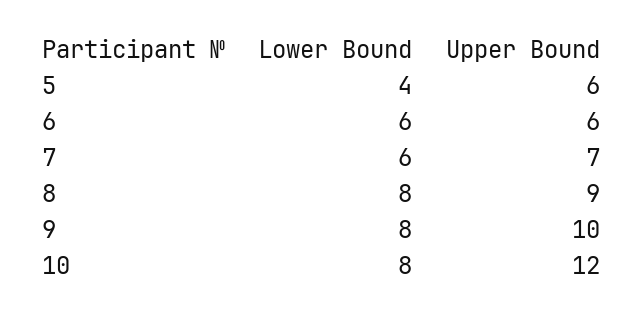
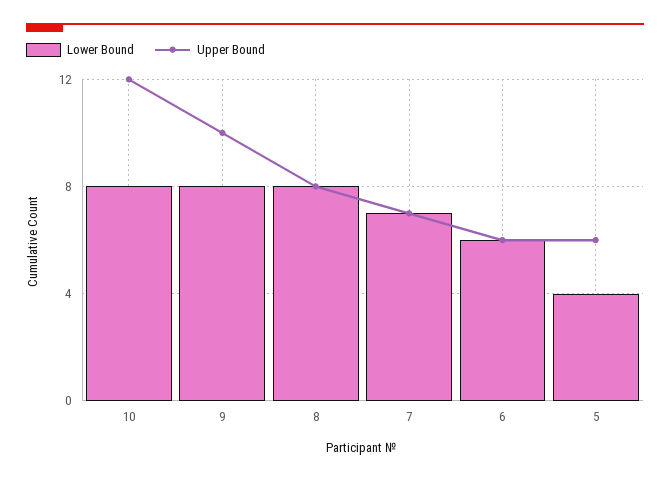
Lower Bound, 7: 6 -> 7
Upper Bound, 8: 9 -> 8

